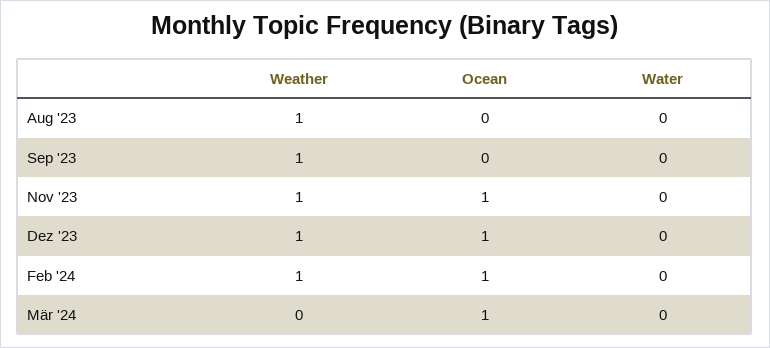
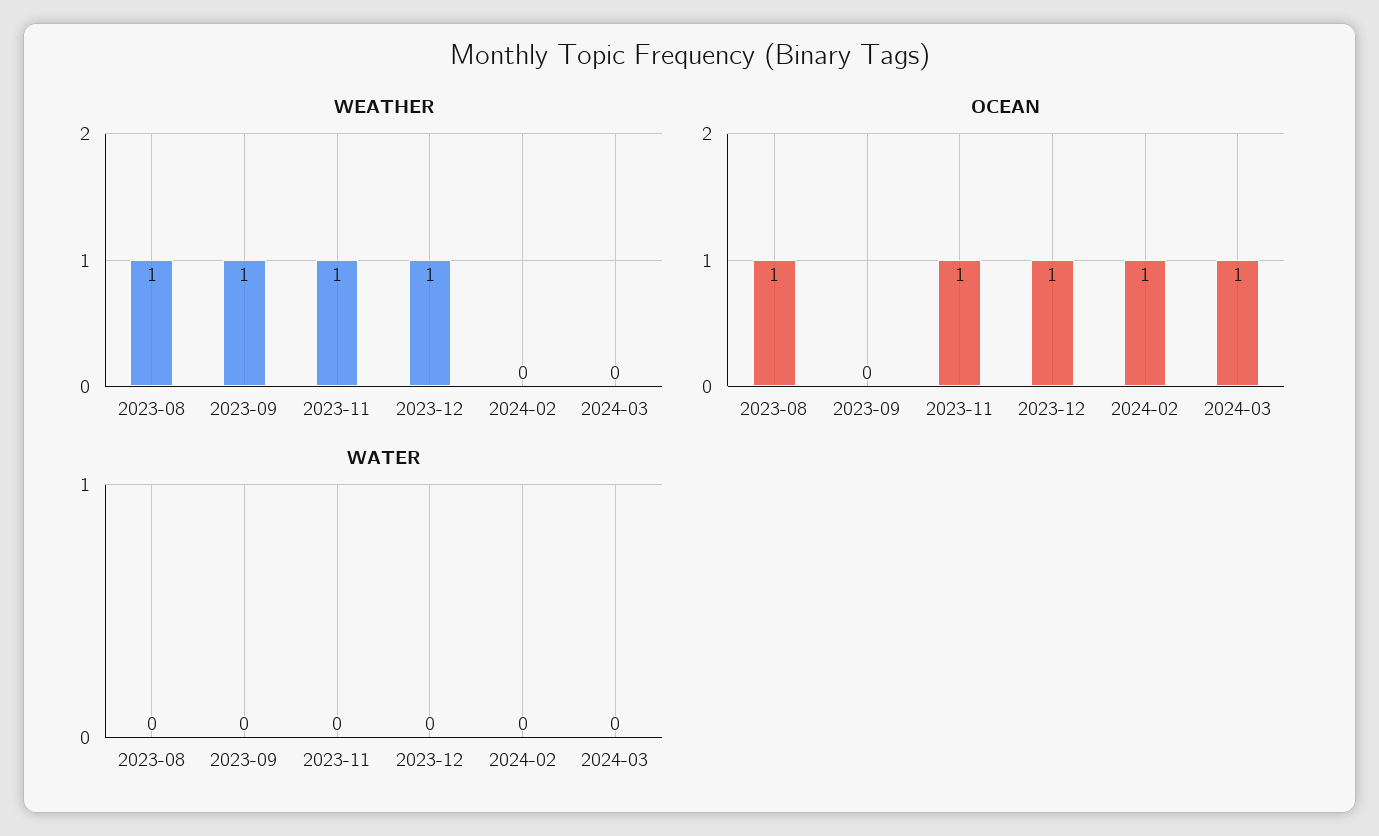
Ocean, Aug '23: 0 -> 1
Weather, Feb '24: 1 -> 0

